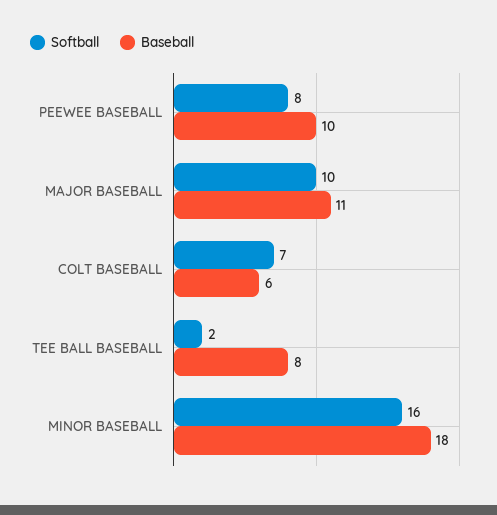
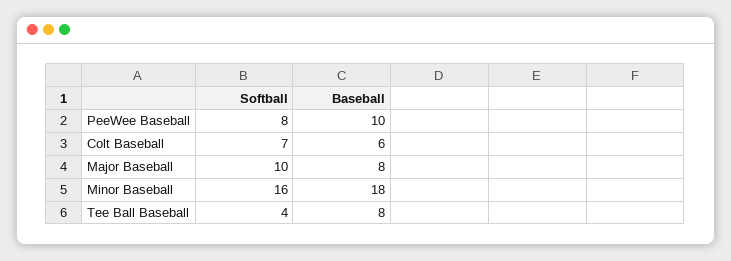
Baseball, MAJOR BASEBALL: 11 -> 8
Softball, TEE BALL BASEBALL: 2 -> 4

